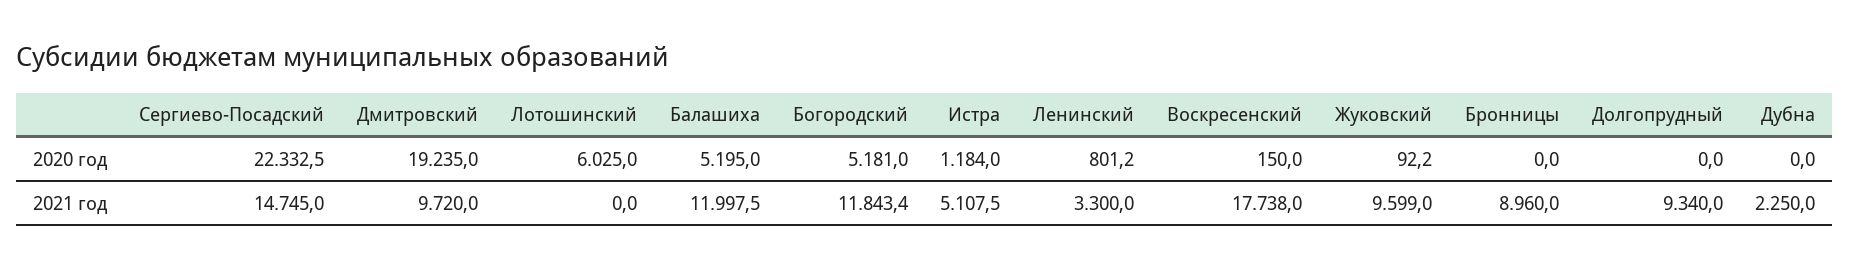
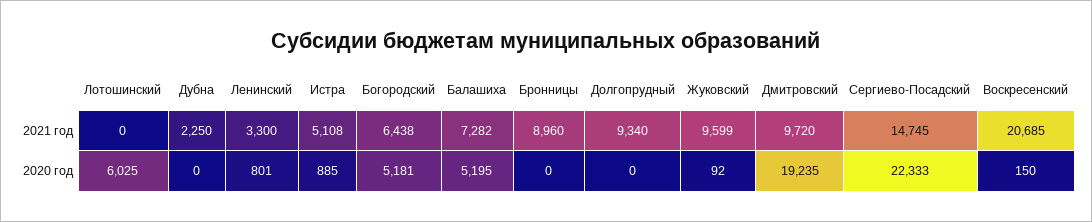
Истра, 2020 год: 1184 -> 885
Балашиха, 2021 год: 11997.5 -> 7282
Богородский, 2021 год: 11843.4 -> 6438
Воскресенский, 2021 год: 17738 -> 20685

